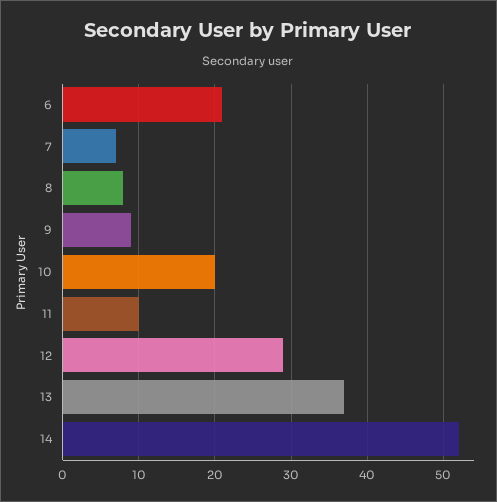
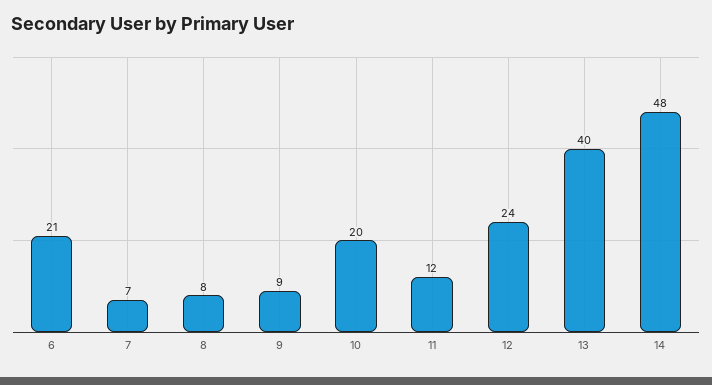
11: 10 -> 12
12: 29 -> 24
13: 37 -> 40
14: 52 -> 48

